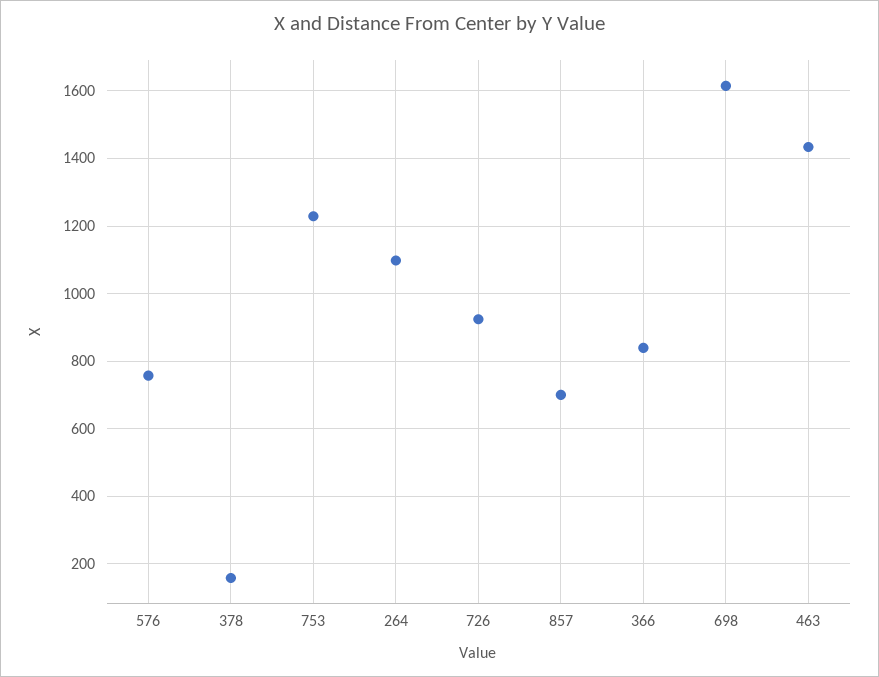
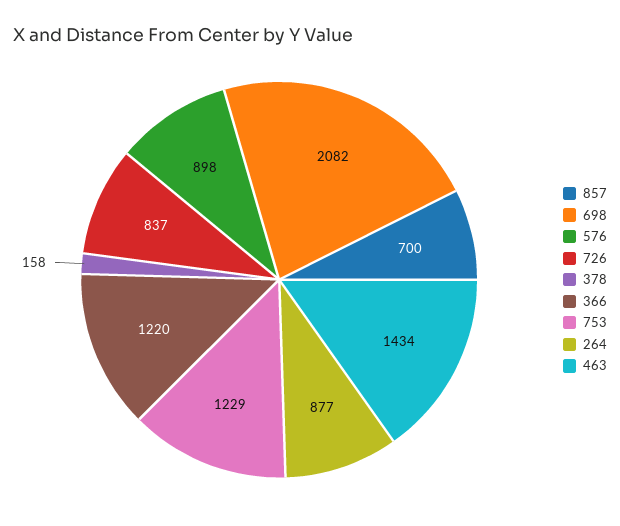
576: 760 -> 898
264: 1100 -> 877
726: 920 -> 837
366: 840 -> 1220
698: 1620 -> 2082

